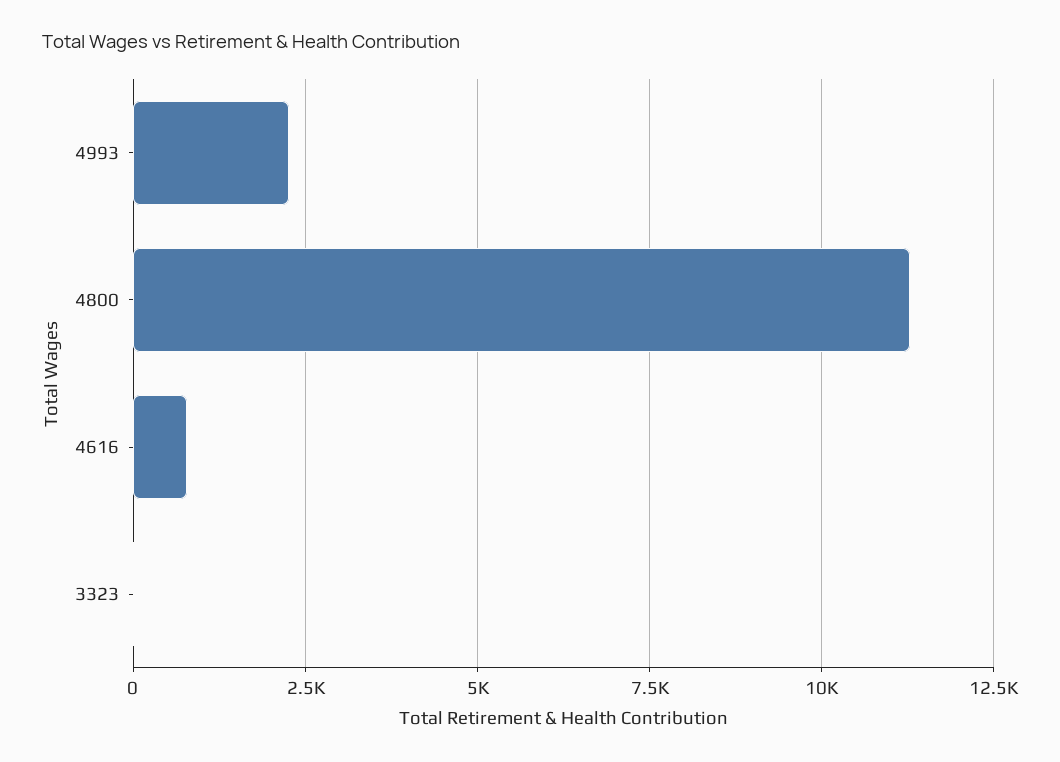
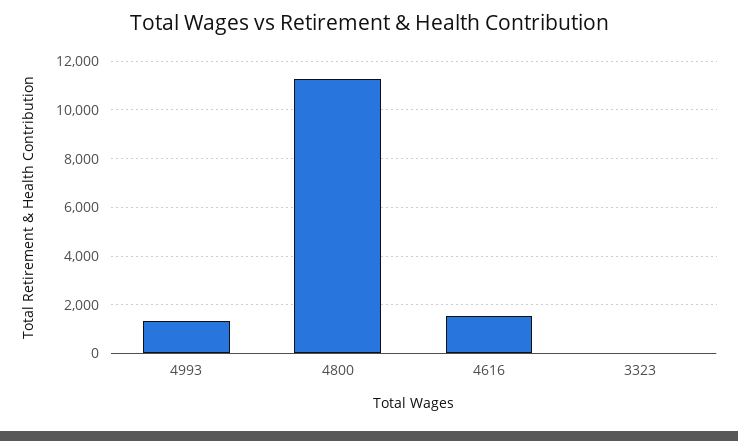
4993: 2250 -> 1250
4616: 750 -> 1500

